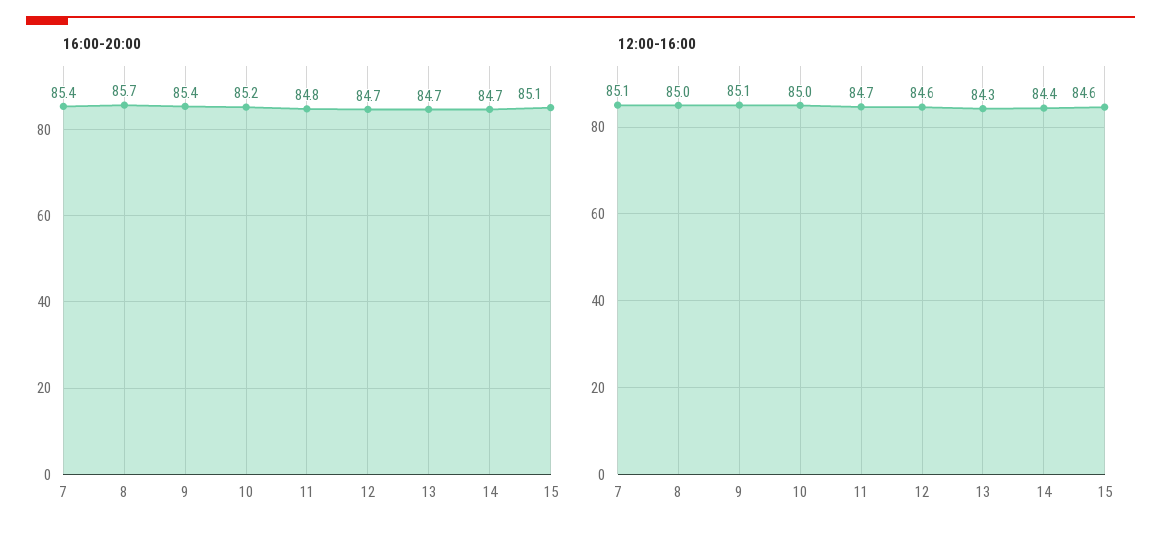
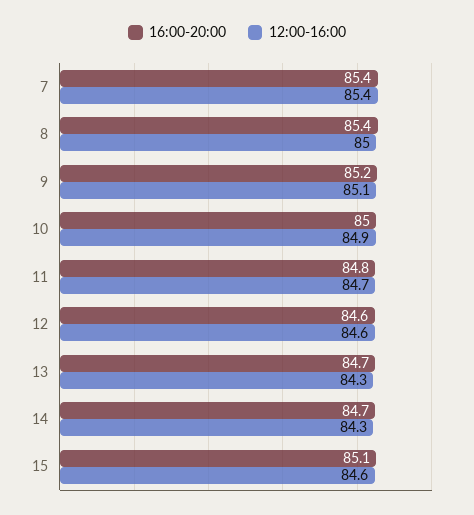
16:00-20:00, 8: 85.7 -> 85.4
16:00-20:00, 9: 85.4 -> 85.2
16:00-20:00, 10: 85.2 -> 85
16:00-20:00, 12: 84.7 -> 84.6
12:00-16:00, 7: 85.1 -> 85.4
12:00-16:00, 10: 85 -> 84.9
12:00-16:00, 14: 84.4 -> 84.3

